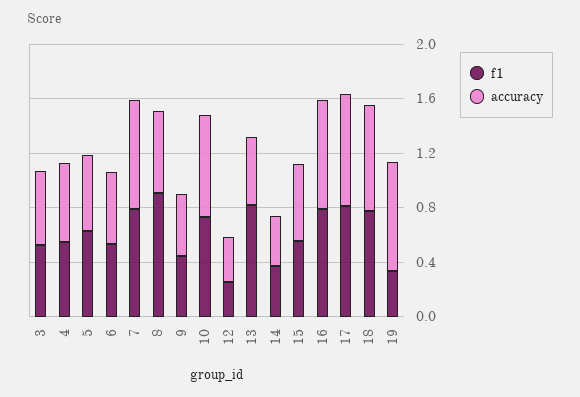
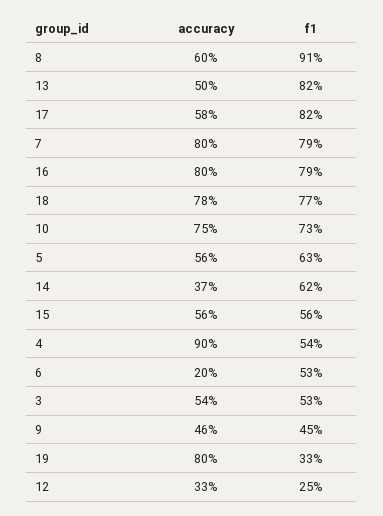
accuracy, 4: 0.6 -> 0.9
accuracy, 6: 0.5 -> 0.2
f1, 14: 0.4 -> 0.62
accuracy, 17: 0.8 -> 0.58

